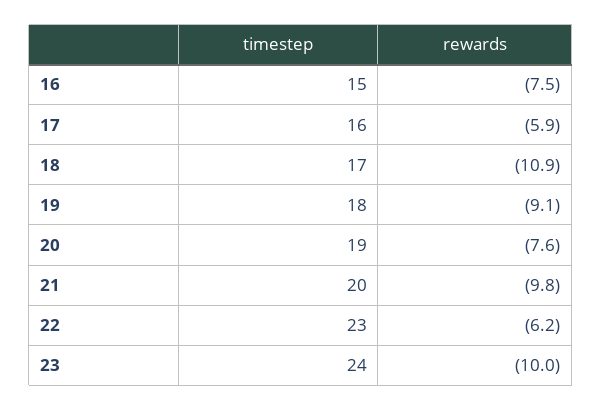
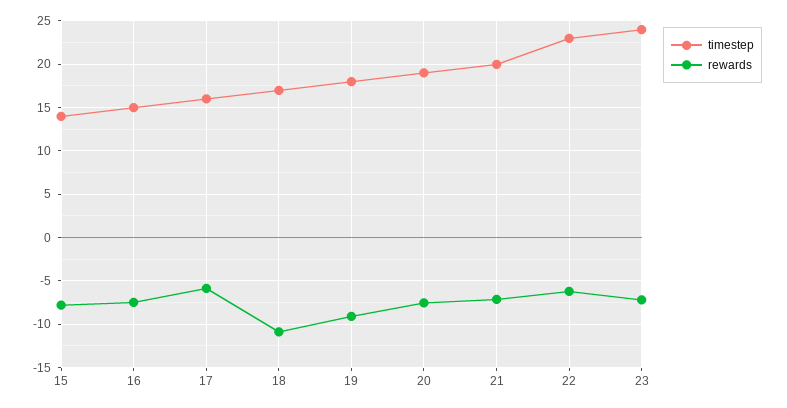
rewards, 21: -9.8 -> -7
rewards, 23: -10 -> -7
timestep, 15: none -> 14
rewards, 15: none -> -8

